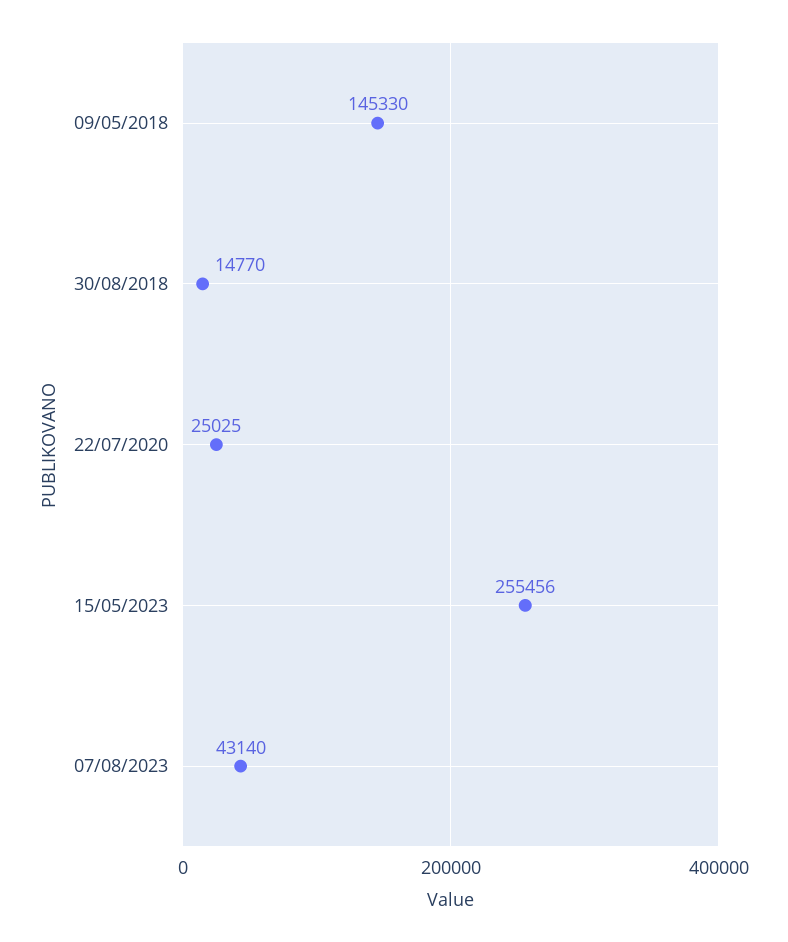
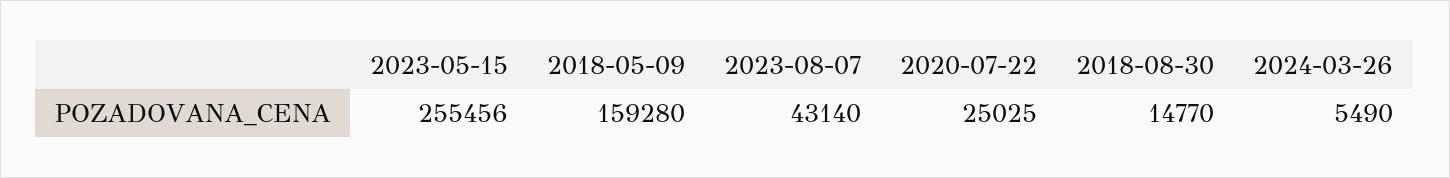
09/05/2018: 145330 -> 159280
2024-03-26: none -> 5490

